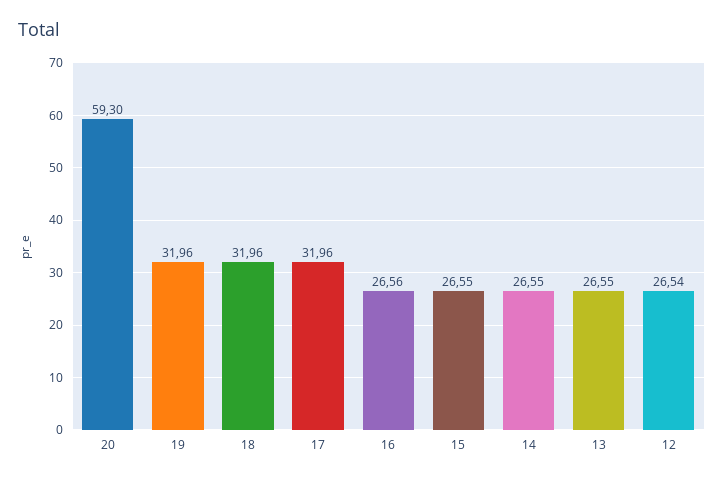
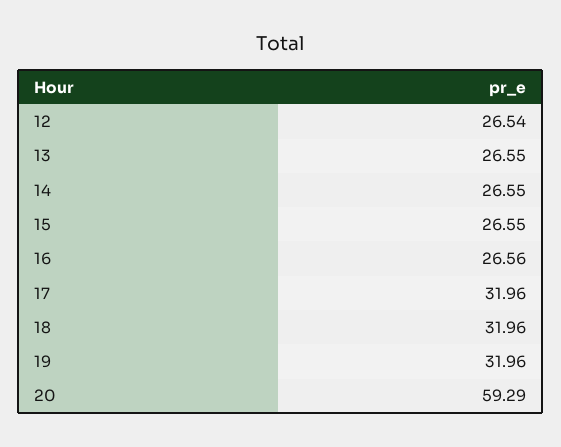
20: 59.3 -> 59.29

